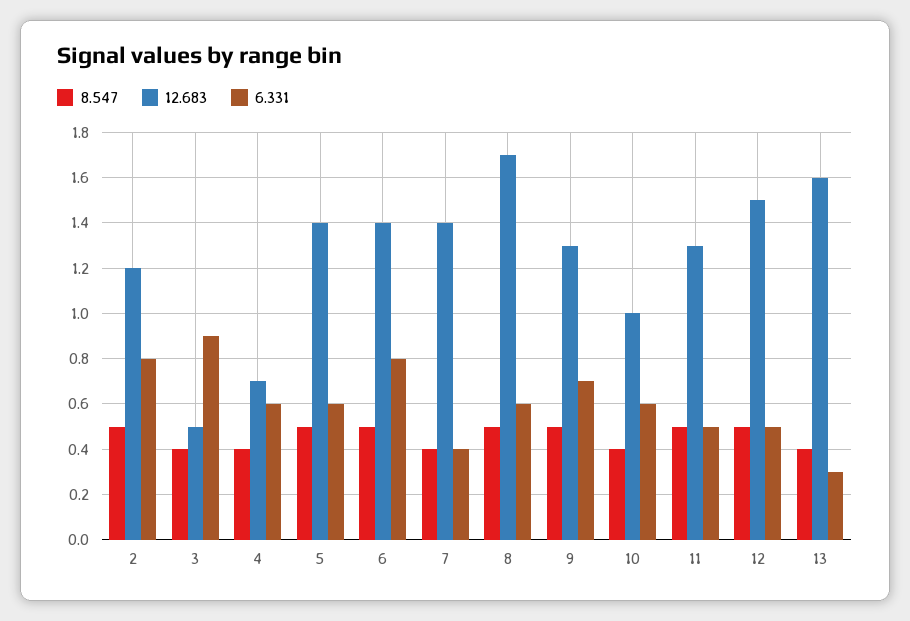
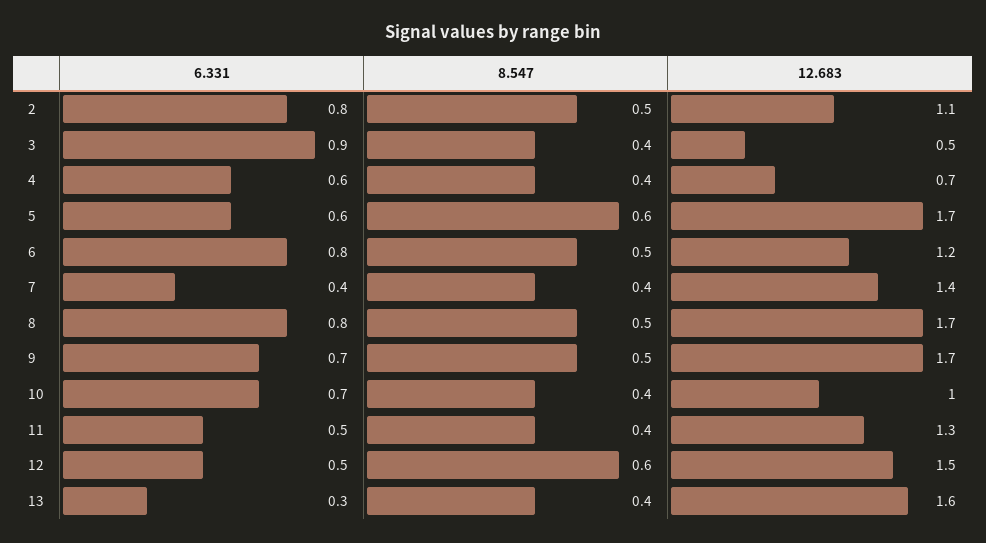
12.683, 2: 1.2 -> 1.1
8.547, 5: 0.5 -> 0.6
12.683, 5: 1.4 -> 1.7
12.683, 6: 1.4 -> 1.2
6.331, 8: 0.6 -> 0.8
12.683, 9: 1.3 -> 1.7
6.331, 10: 0.6 -> 0.7
8.547, 11: 0.5 -> 0.4
8.547, 12: 0.5 -> 0.6

